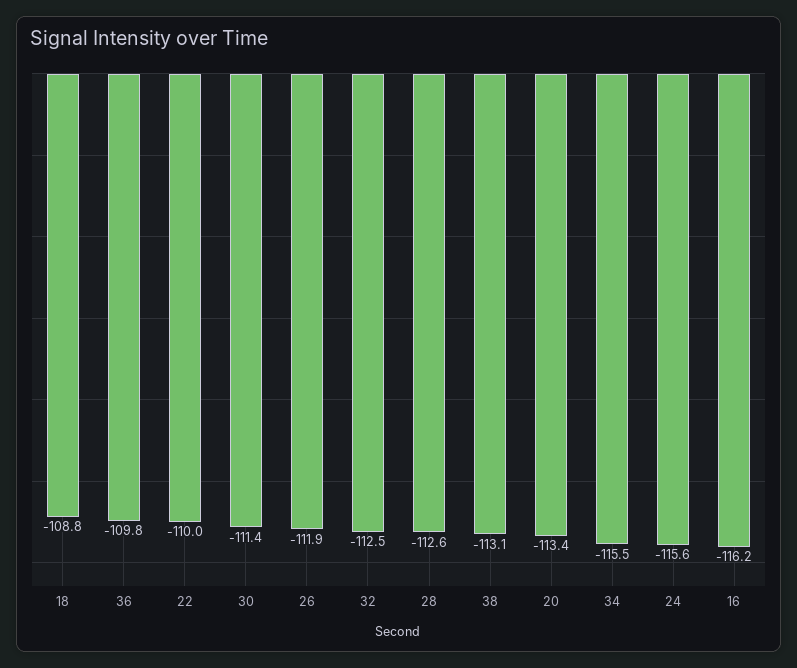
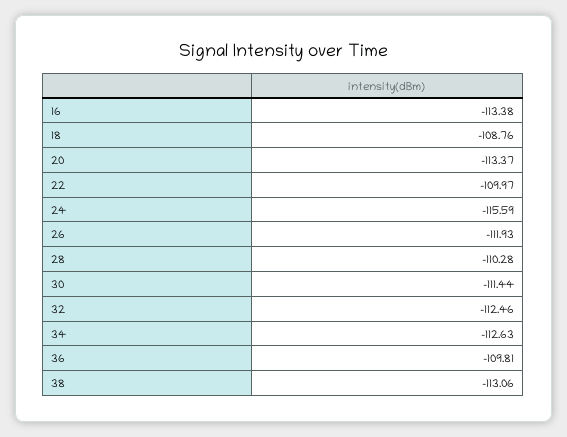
28: -112.6 -> -110.28
34: -115.5 -> -112.63
16: -116.2 -> -113.38

